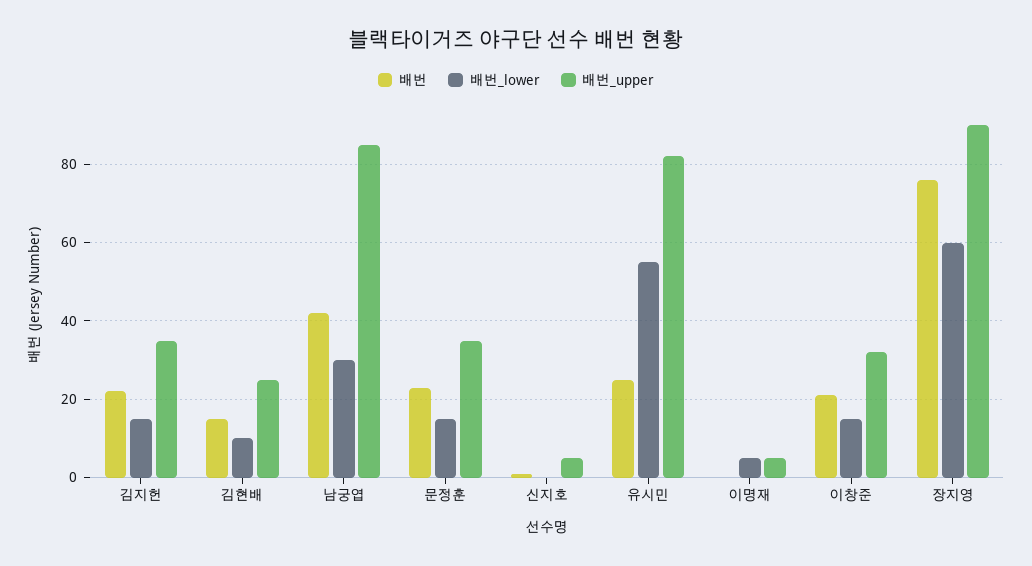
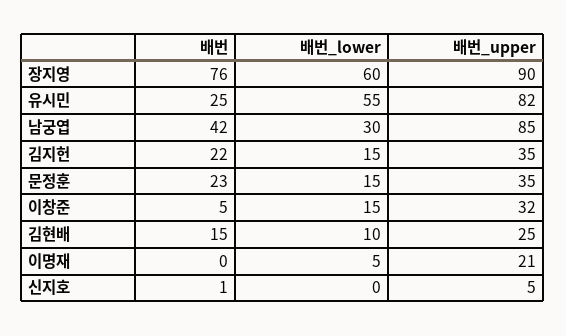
배번_upper, 이명재: 5 -> 21
배번, 이창준: 20 -> 5

